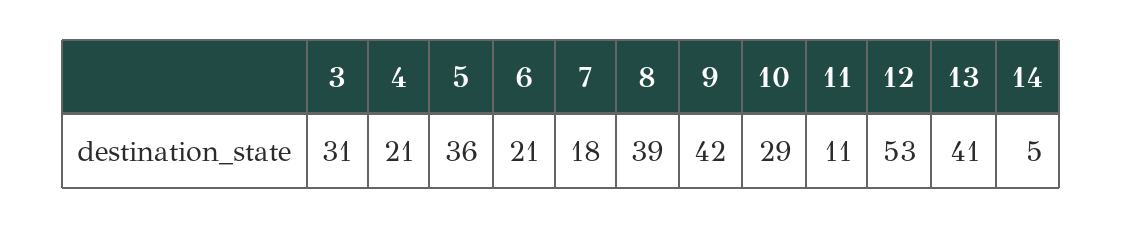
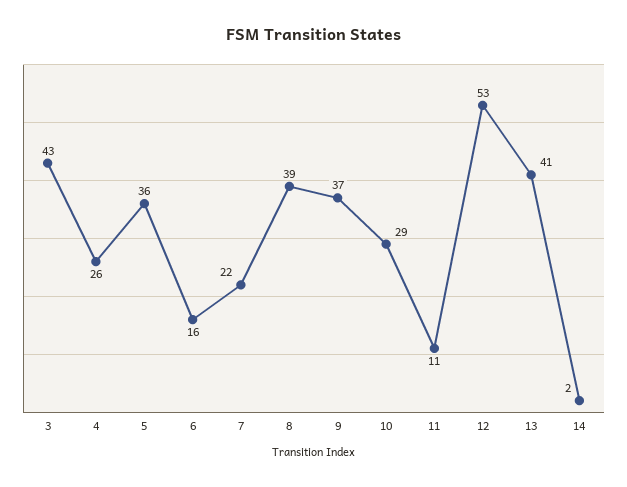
3: 31 -> 43
4: 21 -> 26
6: 21 -> 16
7: 18 -> 22
9: 42 -> 37
14: 5 -> 2

